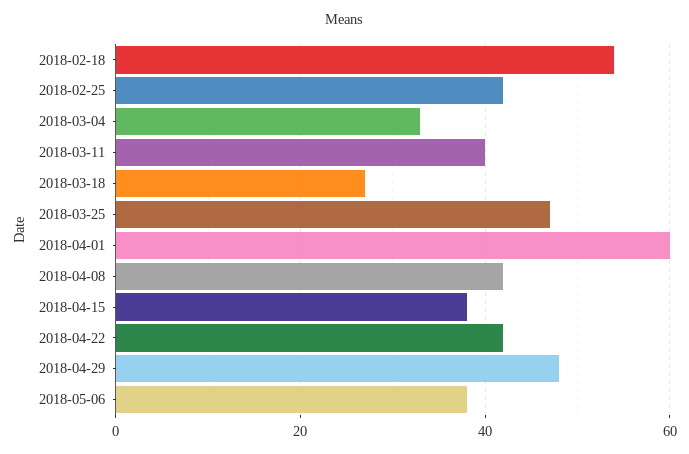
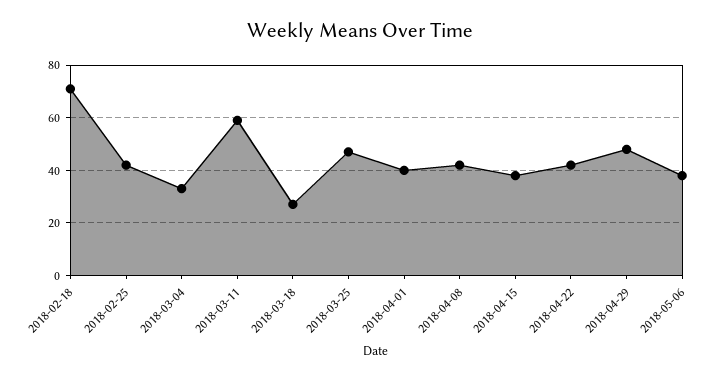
2018-02-18: 55 -> 70
2018-03-11: 40 -> 60
2018-04-01: 60 -> 40

